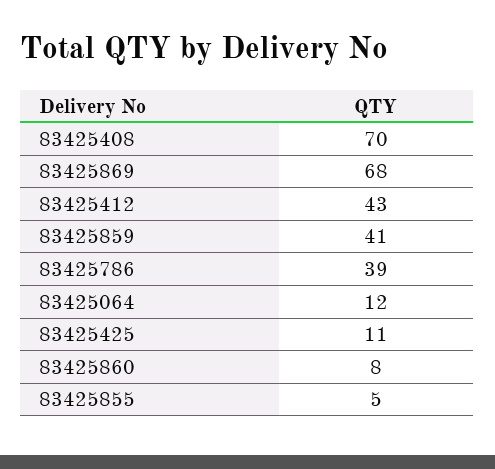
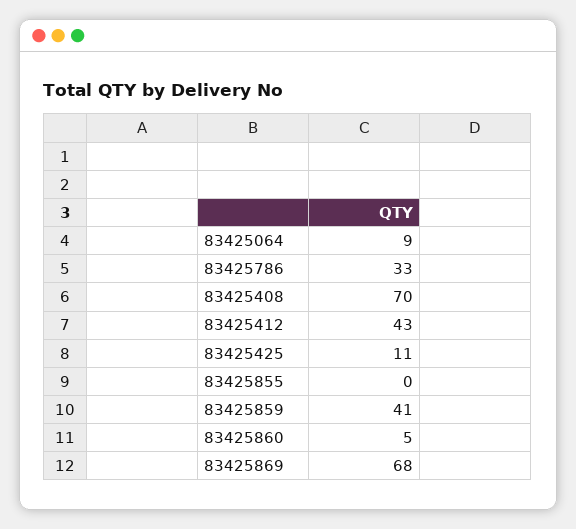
83425786: 39 -> 33
83425064: 12 -> 9
83425860: 8 -> 5
83425855: 5 -> 0

